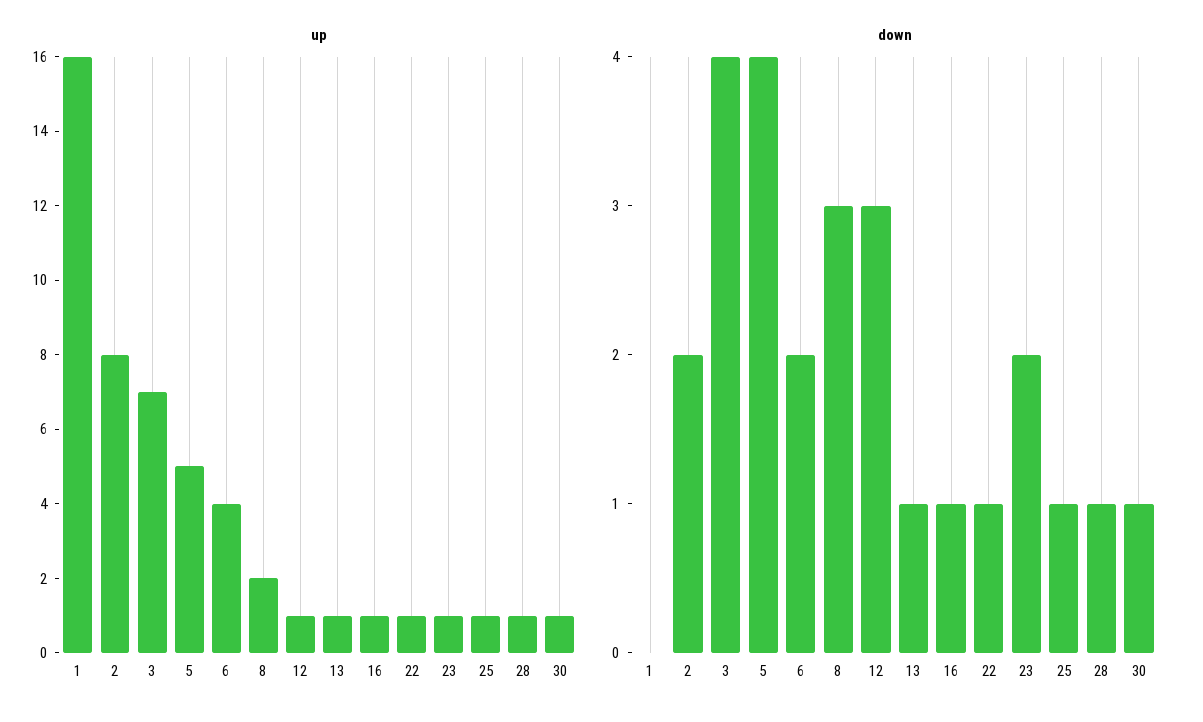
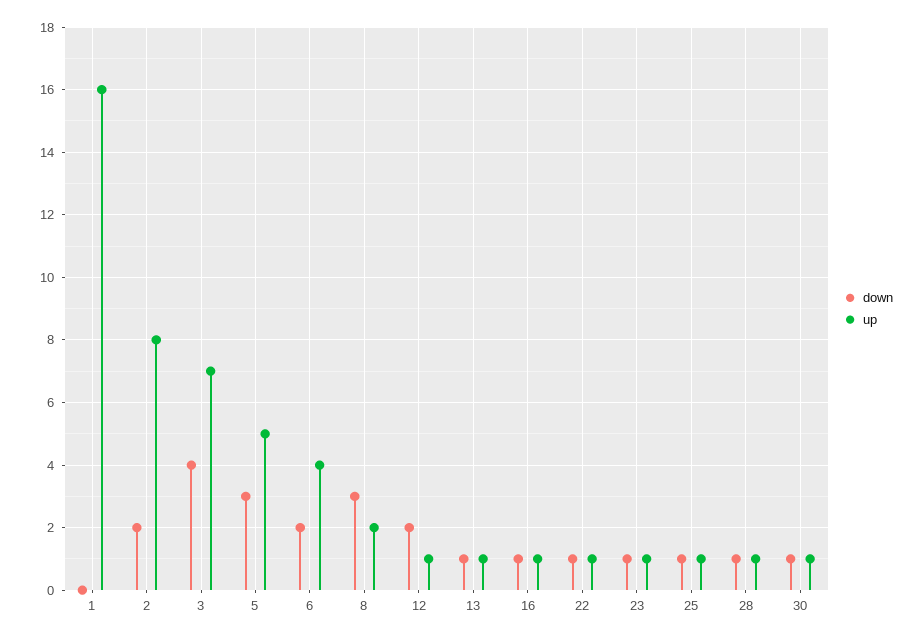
down, 5: 4 -> 3
down, 12: 3 -> 2
down, 23: 2 -> 1

